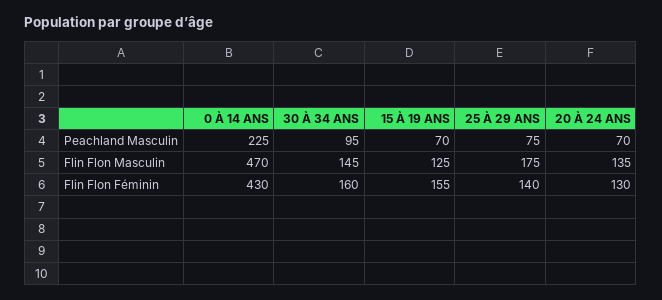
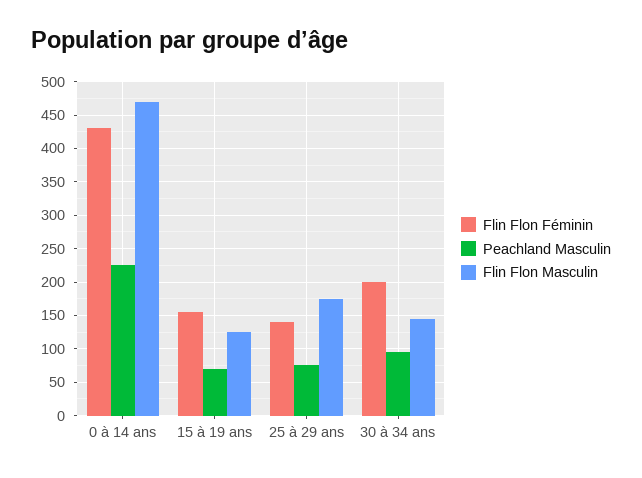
Peachland Masculin, 20 À 24 ANS: 70 -> none
Flin Flon Masculin, 20 À 24 ANS: 135 -> none
Flin Flon Féminin, 30 À 34 ANS: 160 -> 200
Flin Flon Féminin, 20 À 24 ANS: 130 -> none

